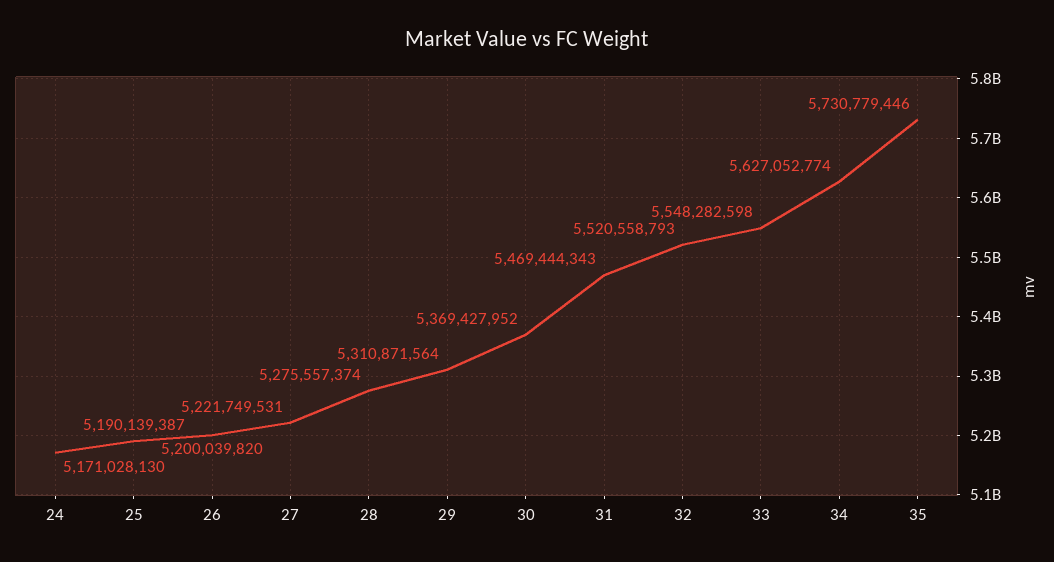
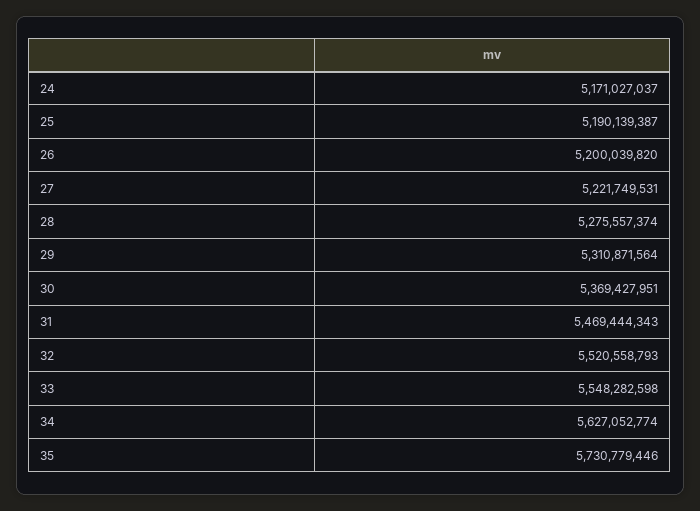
24: 5171028130 -> 5171027037
30: 5369427952 -> 5369427951

